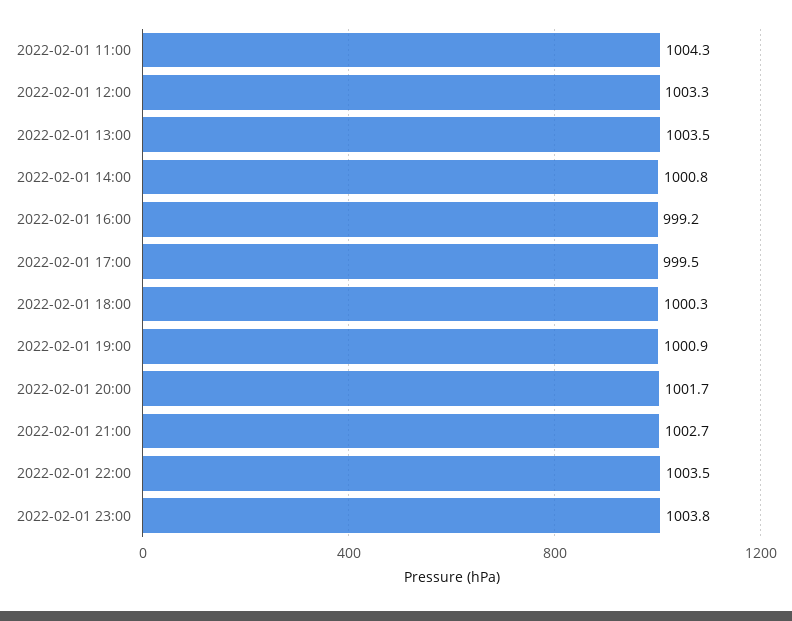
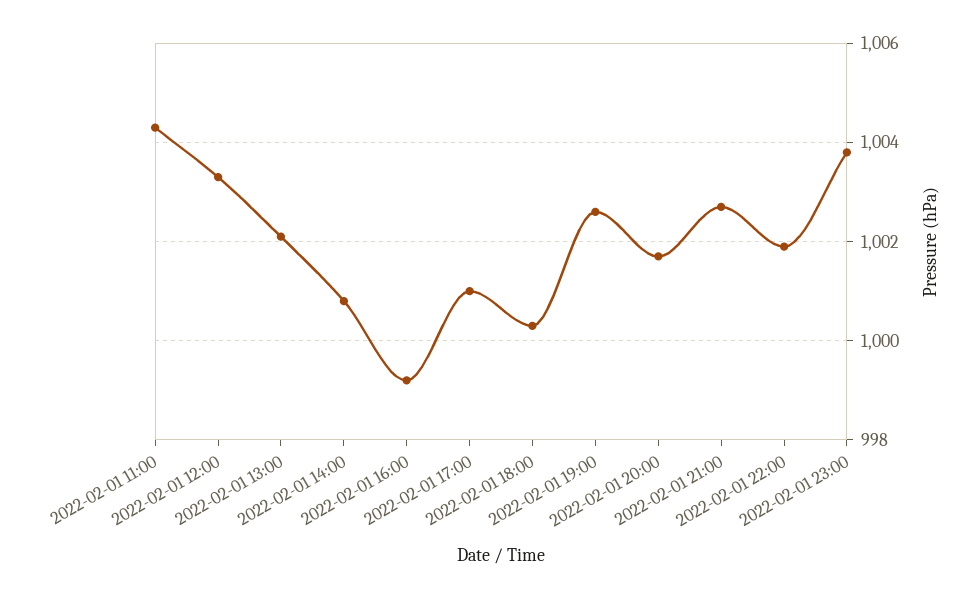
2022-02-01 13:00: 1003.5 -> 1002
2022-02-01 17:00: 999.5 -> 1001
2022-02-01 19:00: 1000.9 -> 1002.5
2022-02-01 22:00: 1003.5 -> 1002

